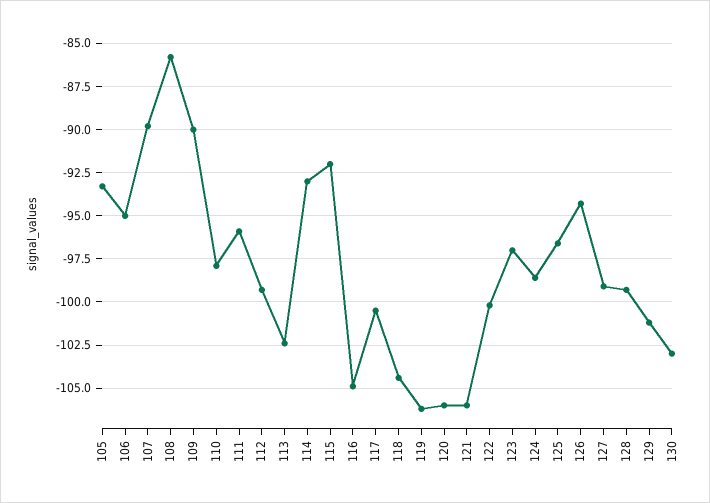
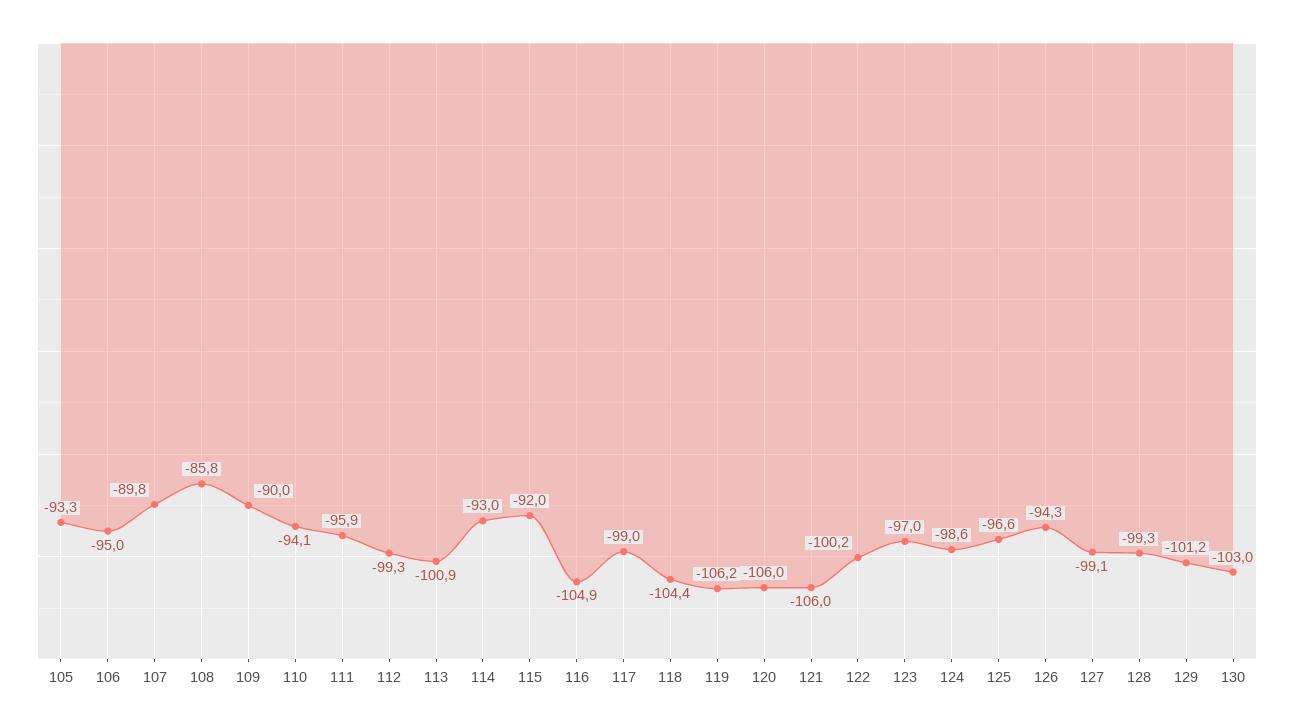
110: -98 -> -94.1
113: -102.5 -> -100.9
117: -100.5 -> -99

